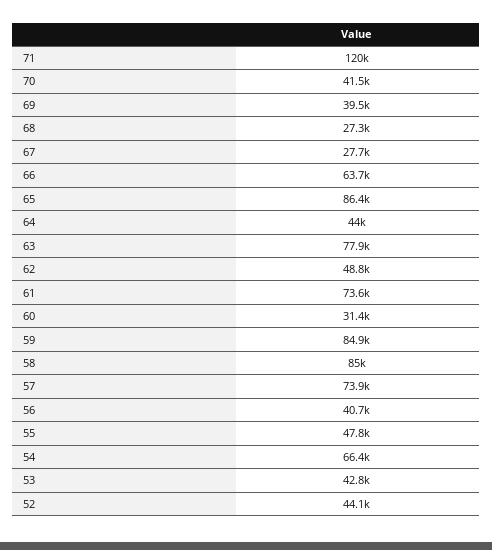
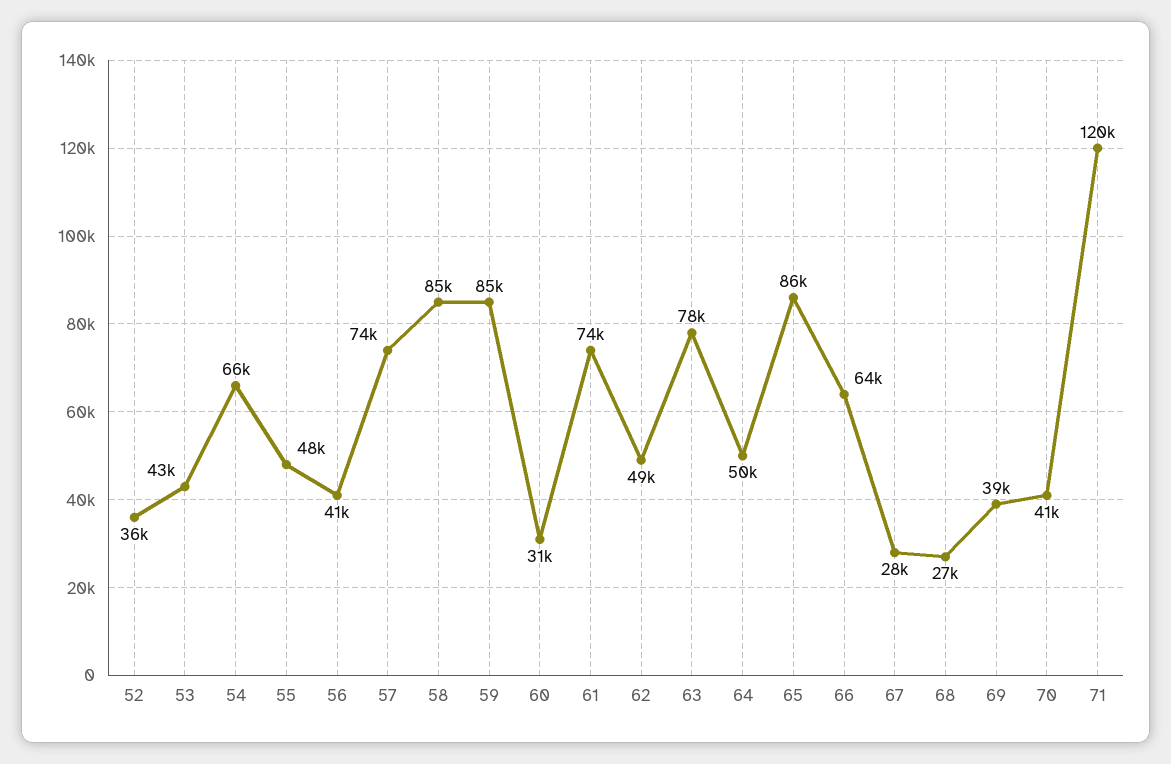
64: 44000 -> 50000
52: 44100 -> 36000

